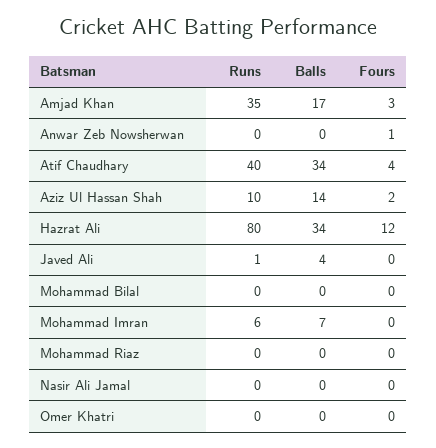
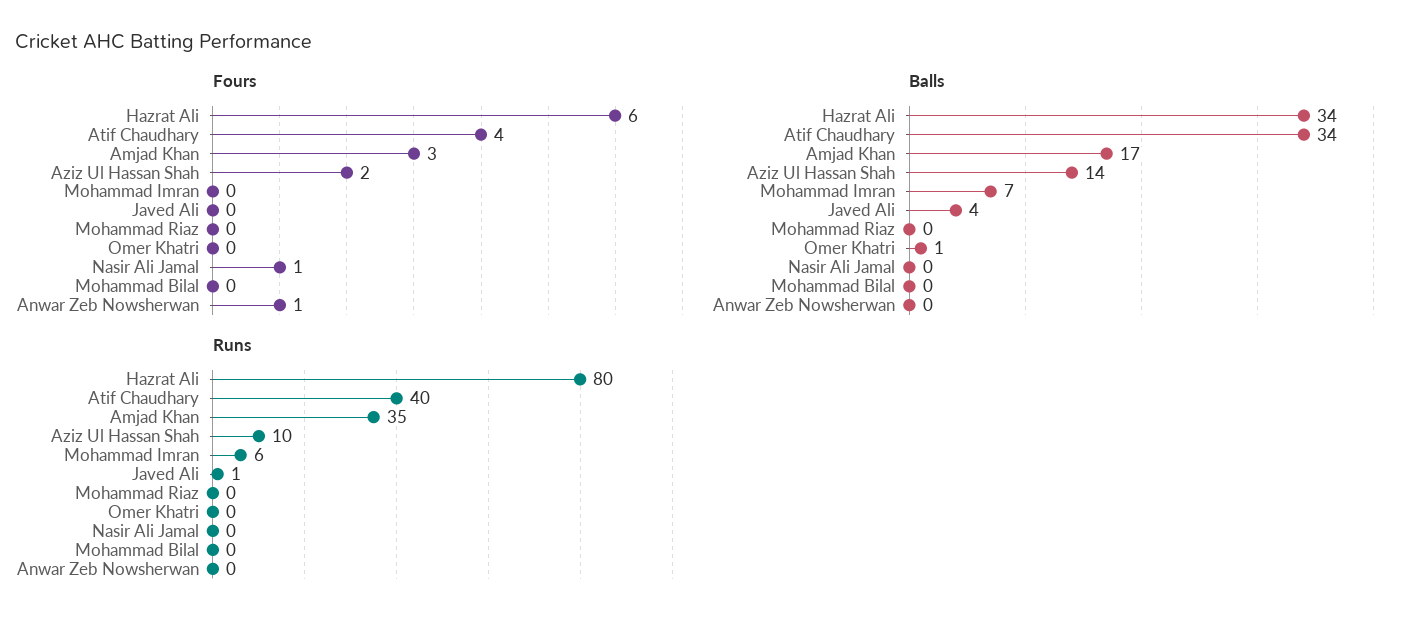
Fours, Hazrat Ali: 12 -> 6
Fours, Nasir Ali Jamal: 0 -> 1
Balls, Omer Khatri: 0 -> 1

